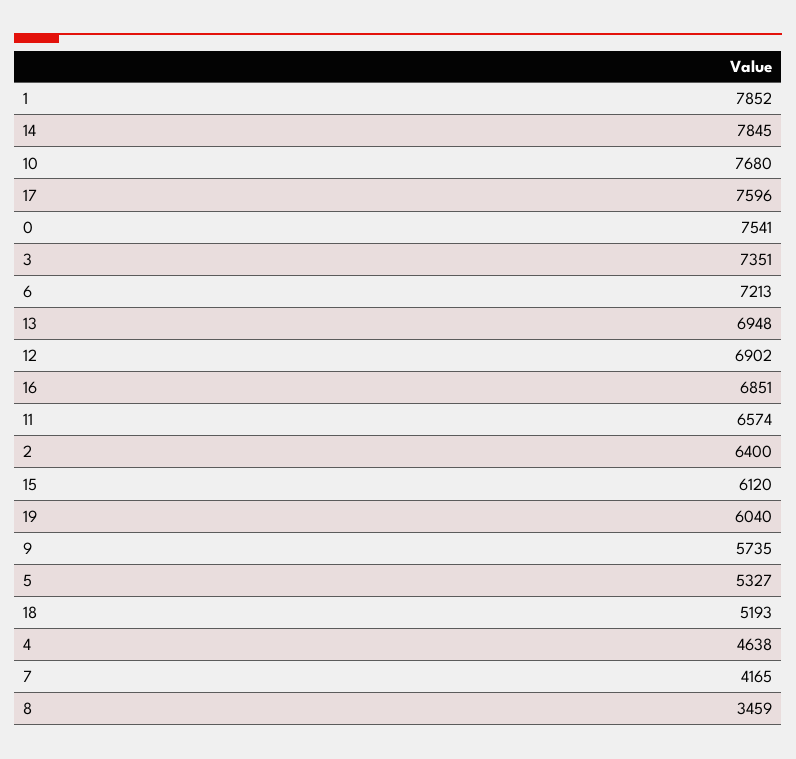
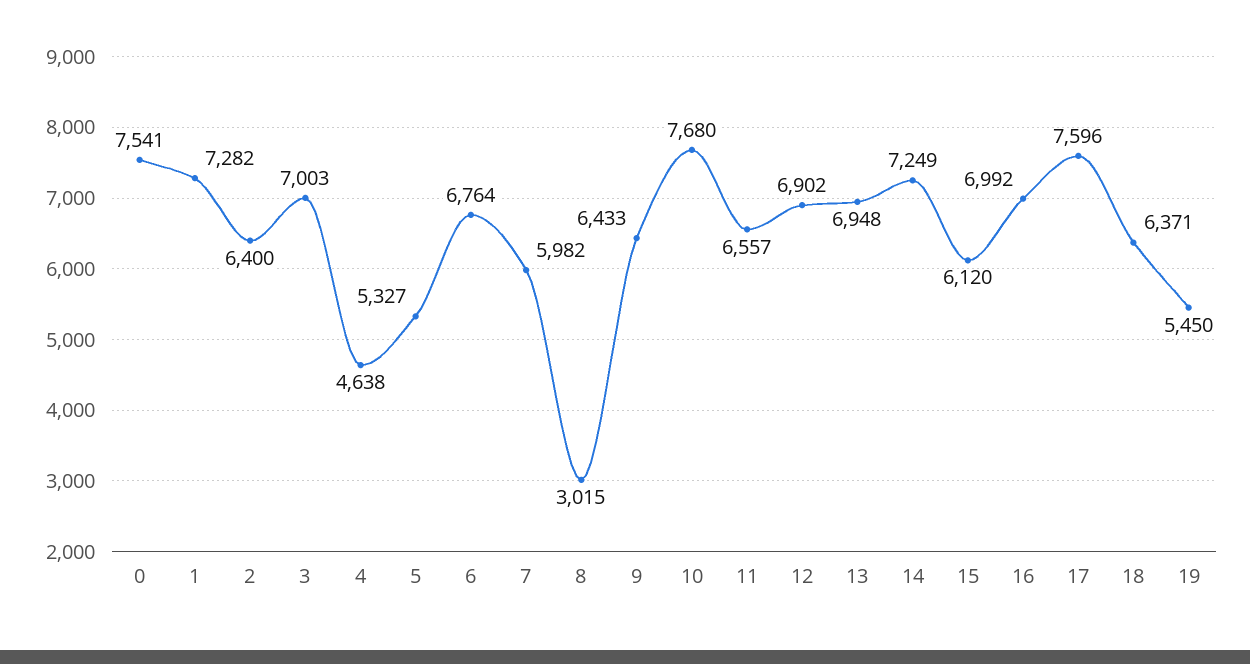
1: 7852 -> 7282
14: 7845 -> 7249
3: 7351 -> 7003
6: 7213 -> 6764
16: 6851 -> 6992
11: 6574 -> 6557
19: 6040 -> 5450
9: 5735 -> 6433
18: 5193 -> 6371
7: 4165 -> 5982
8: 3459 -> 3015

